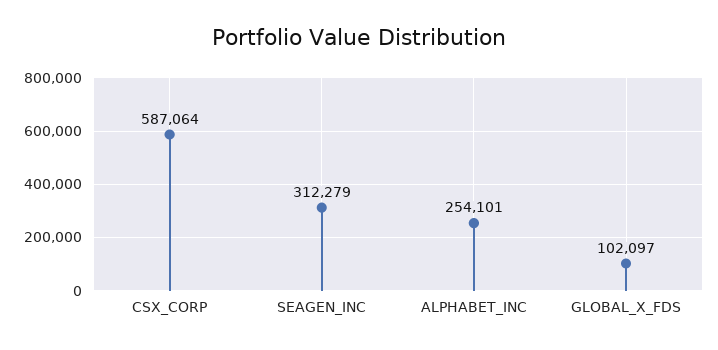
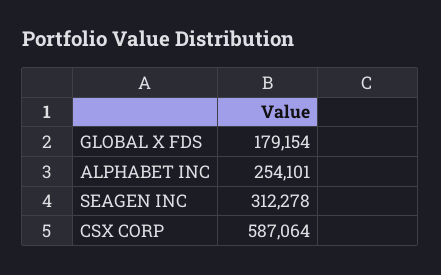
SEAGEN_INC: 312279 -> 312278
GLOBAL_X_FDS: 102097 -> 179154

